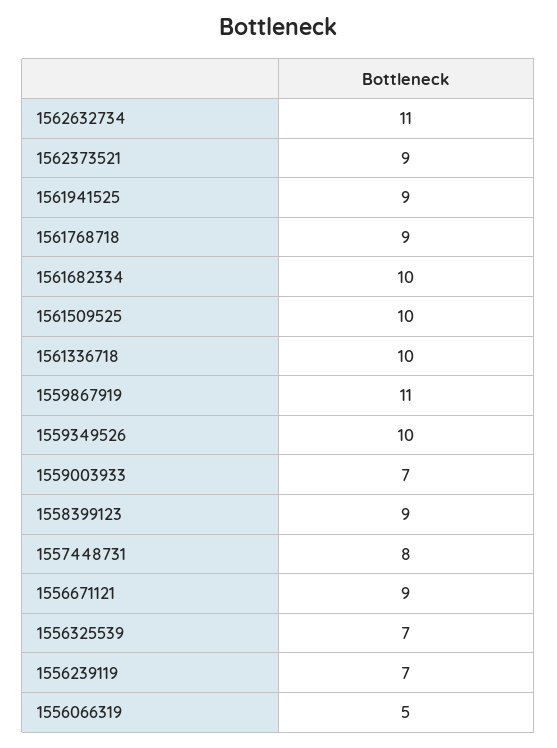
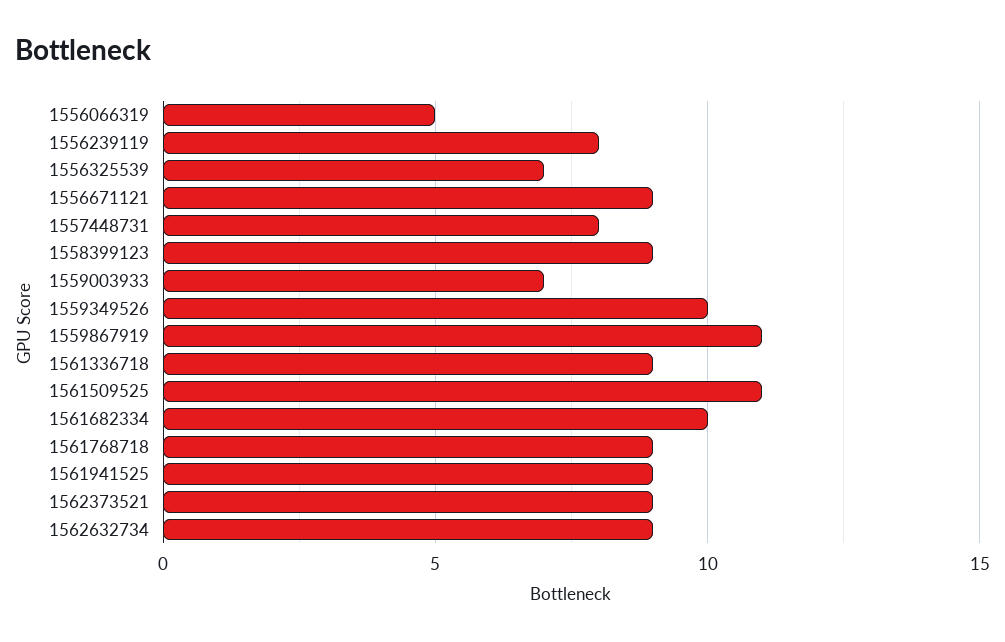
1562632734: 11 -> 9
1561509525: 10 -> 11
1561336718: 10 -> 9
1556239119: 7 -> 8

